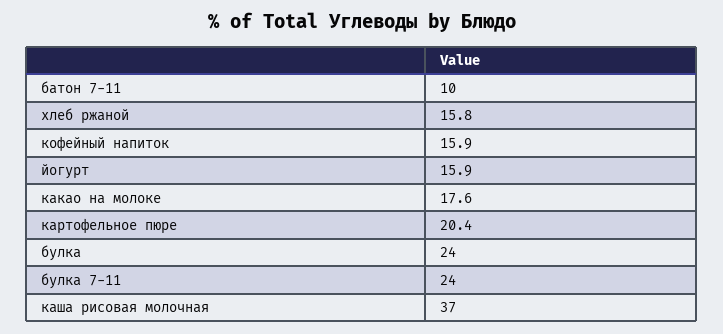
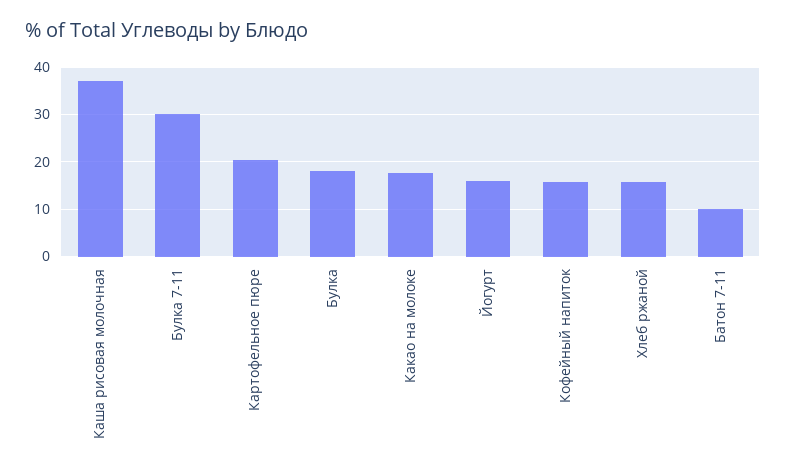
булка: 24 -> 18
булка 7-11: 24 -> 30

